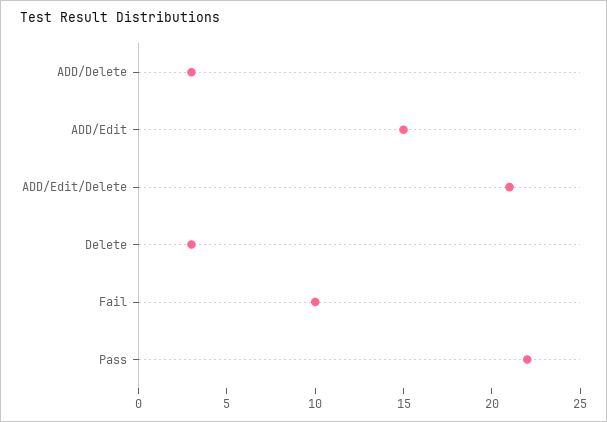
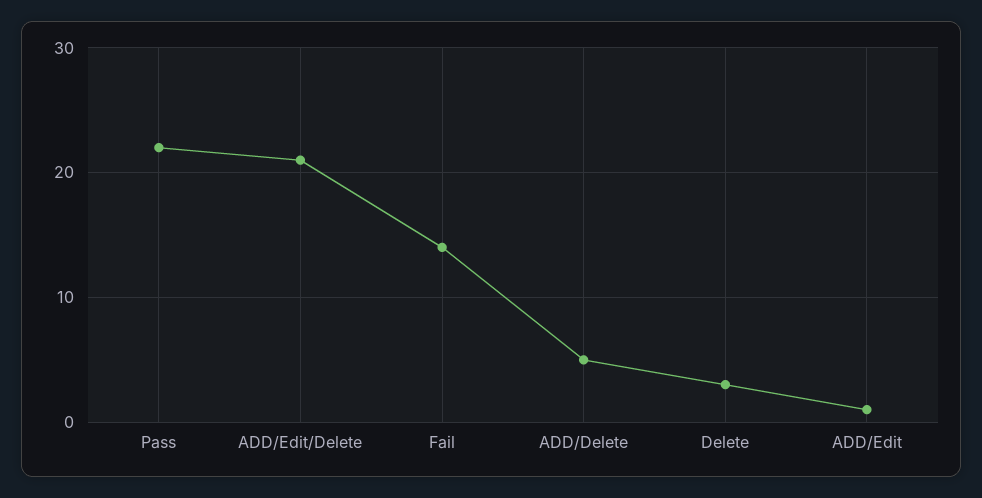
ADD/Delete: 3 -> 5
ADD/Edit: 15 -> 1
Fail: 10 -> 14

